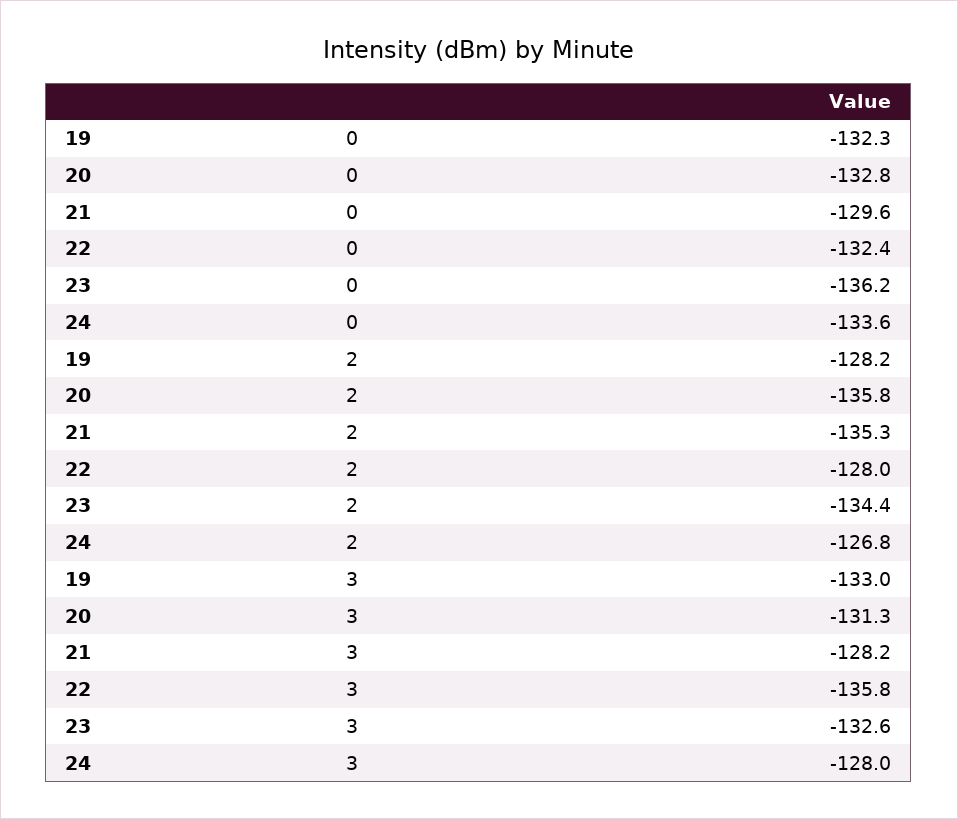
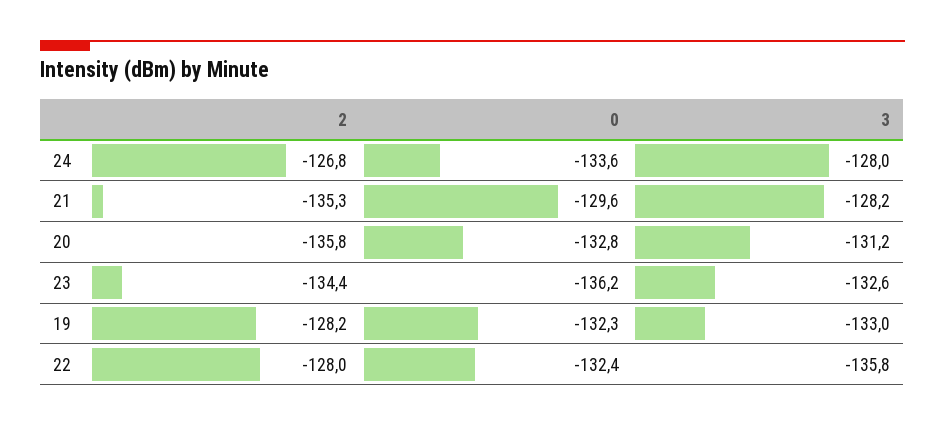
20, 3: -131.3 -> -131.2

